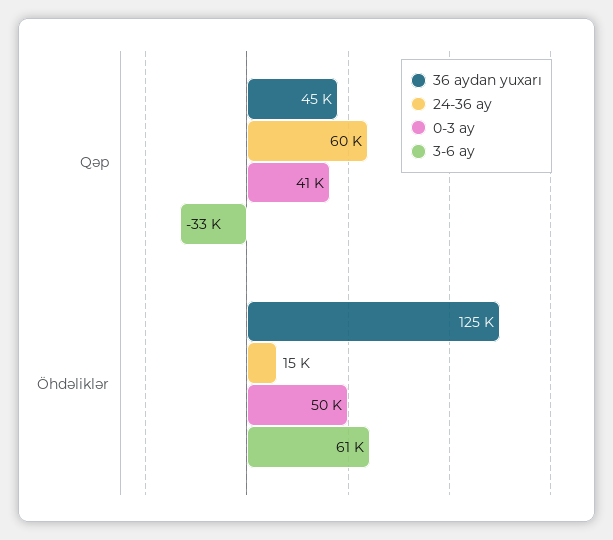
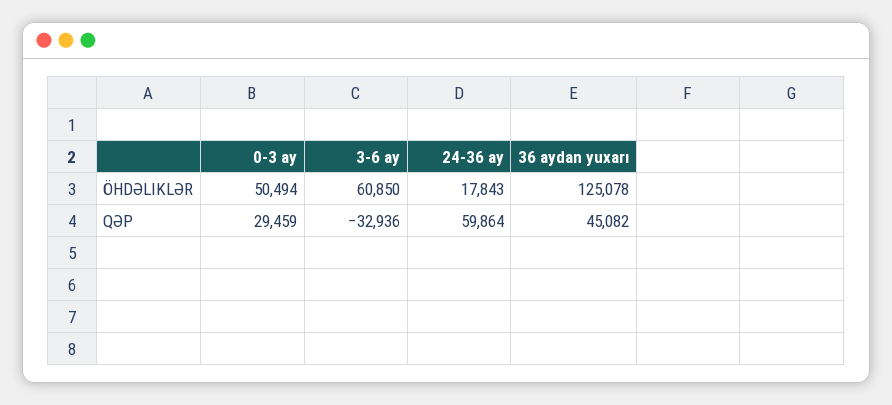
0-3 ay, Qəp: 41000 -> 29459
24-36 ay, Öhdəliklər: 15000 -> 17843

